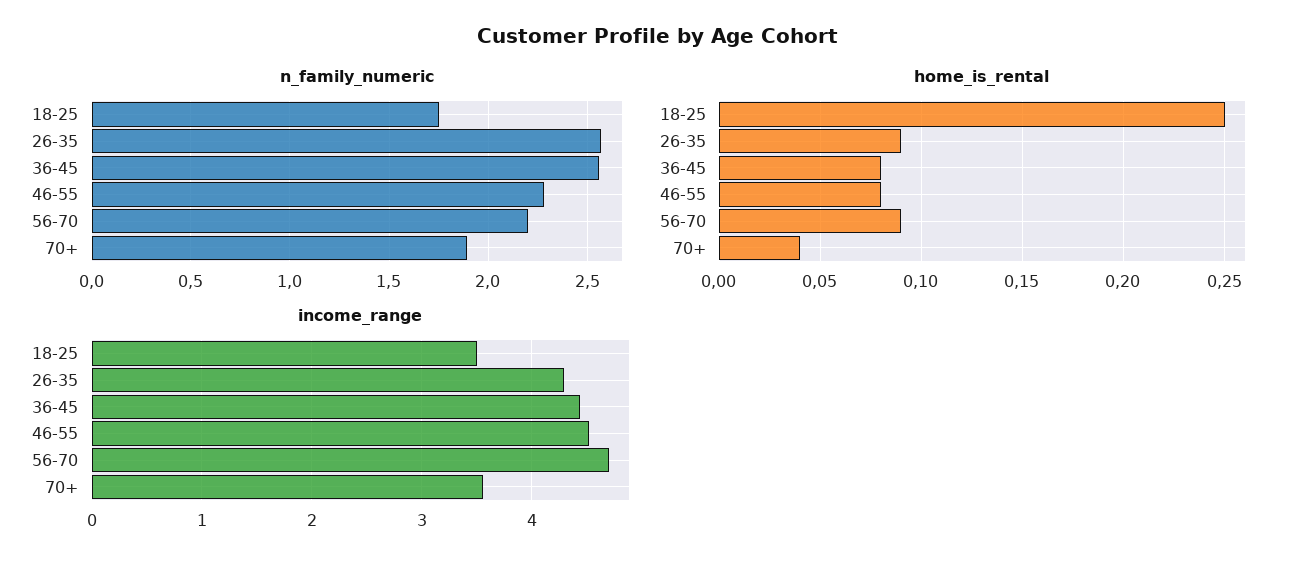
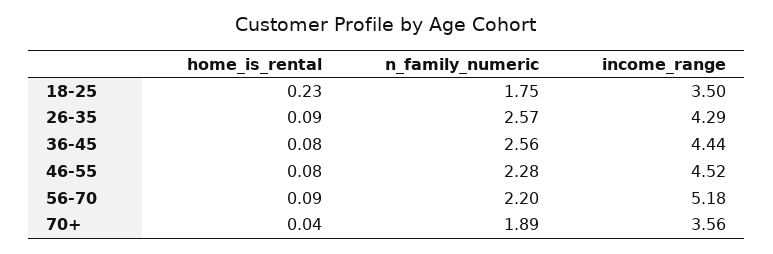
home_is_rental, 18-25: 0.25 -> 0.23
income_range, 56-70: 4.7 -> 5.18

